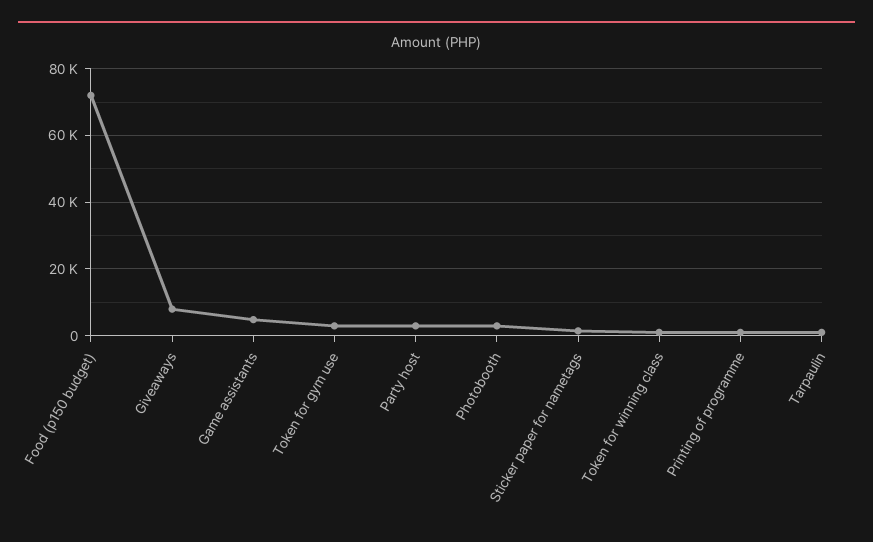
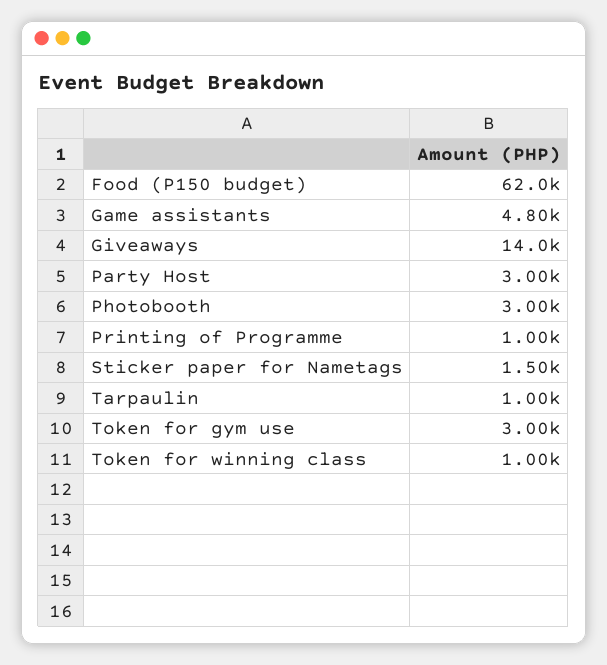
Food (p150 budget): 72000 -> 62000
Giveaways: 8000 -> 14000

